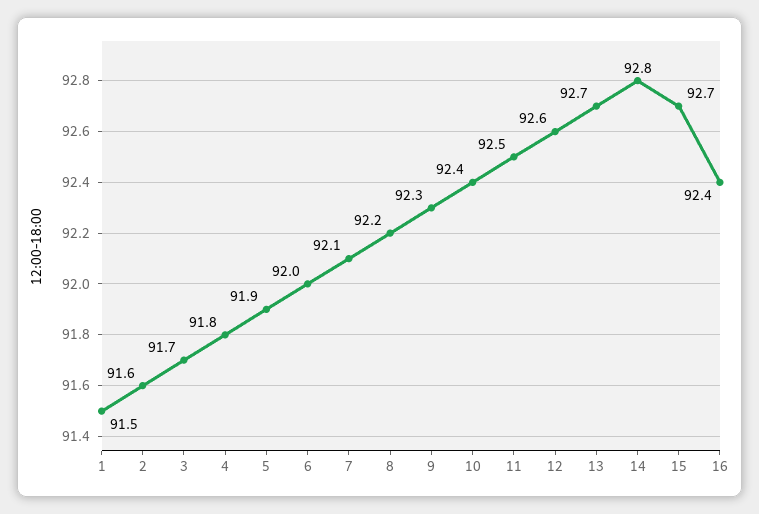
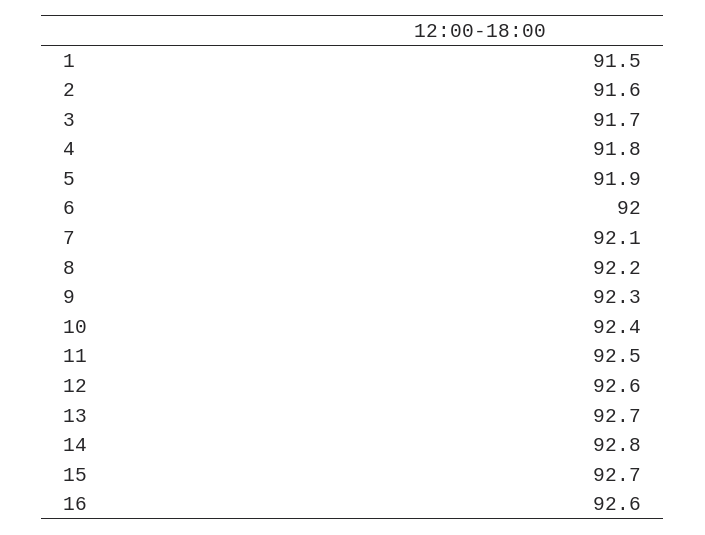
16: 92.4 -> 92.6

